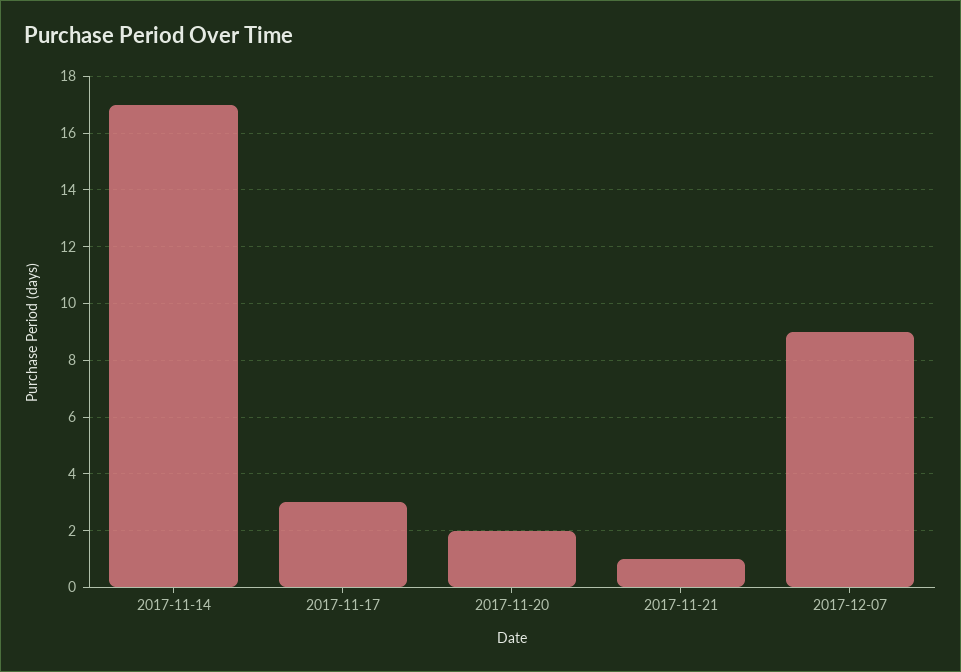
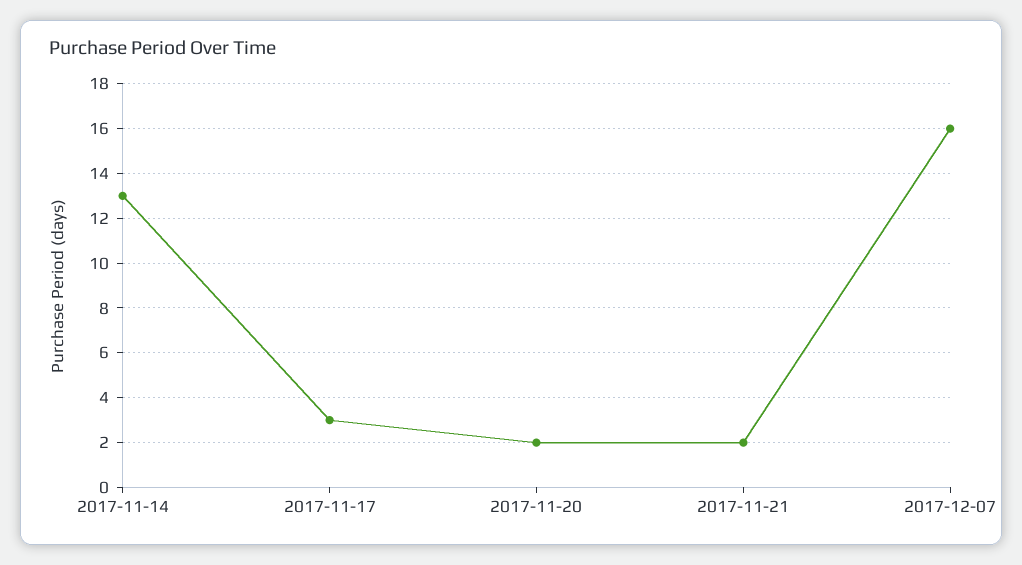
2017-11-14: 17 -> 13
2017-11-21: 1 -> 2
2017-12-07: 9 -> 16

